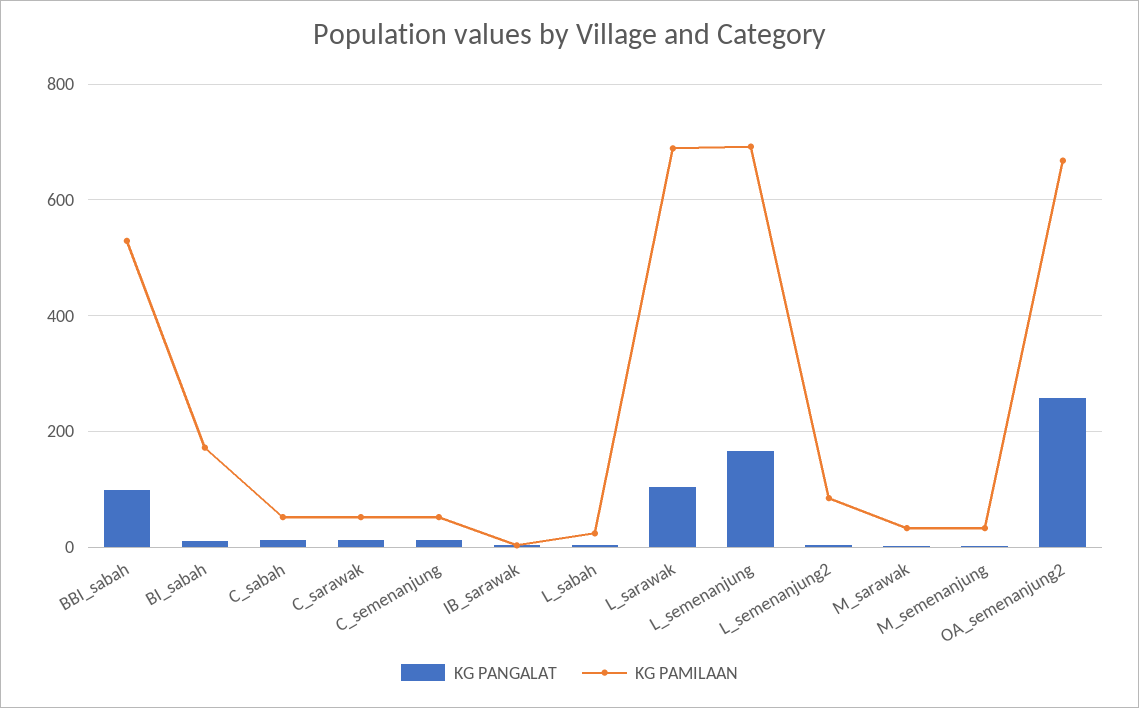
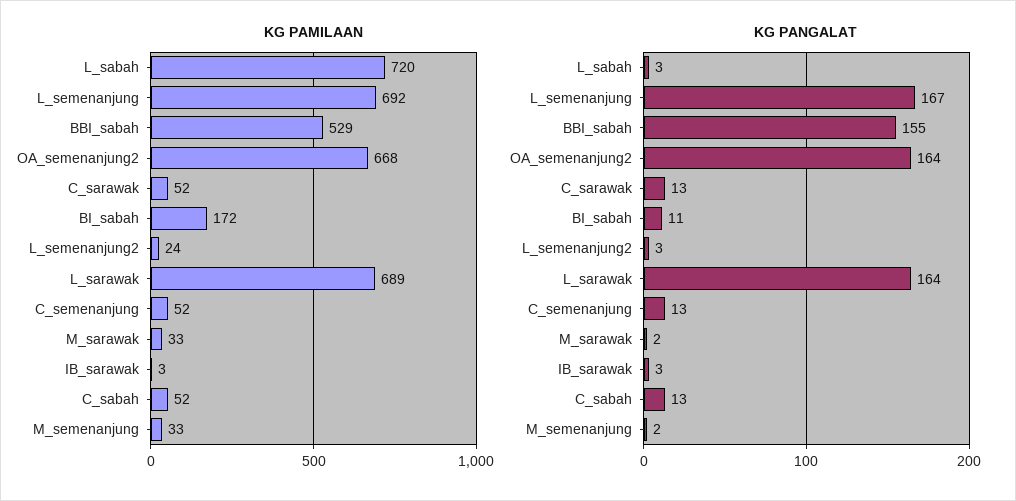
KG PANGALAT, BBI_sabah: 100 -> 155
KG PAMILAAN, L_sabah: 20 -> 720
KG PANGALAT, L_sarawak: 100 -> 164
KG PAMILAAN, L_semenanjung2: 80 -> 24
KG PANGALAT, OA_semenanjung2: 260 -> 164

